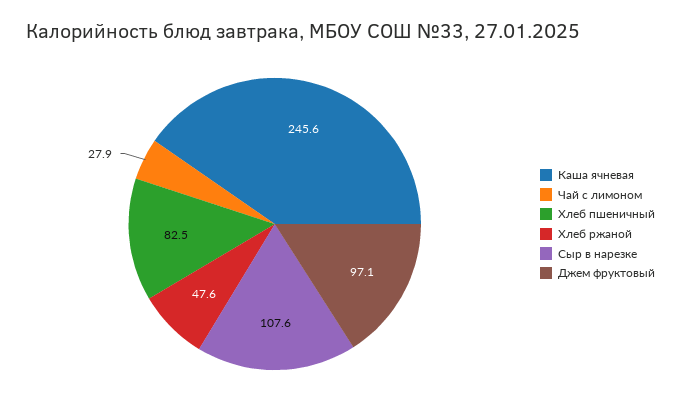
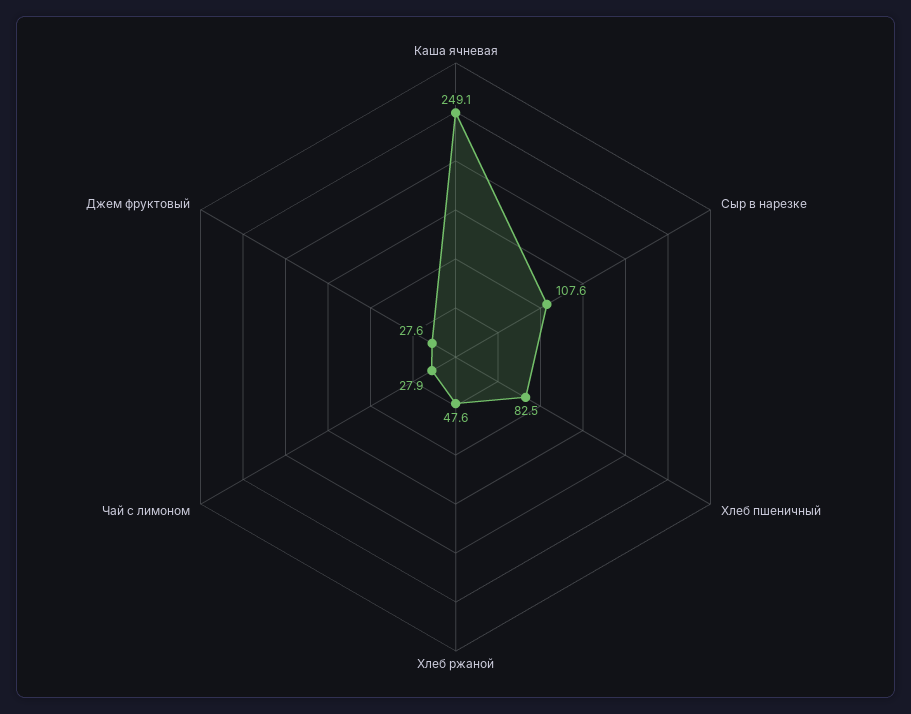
Каша ячневая: 245.6 -> 249.1
Джем фруктовый: 97.1 -> 27.6

